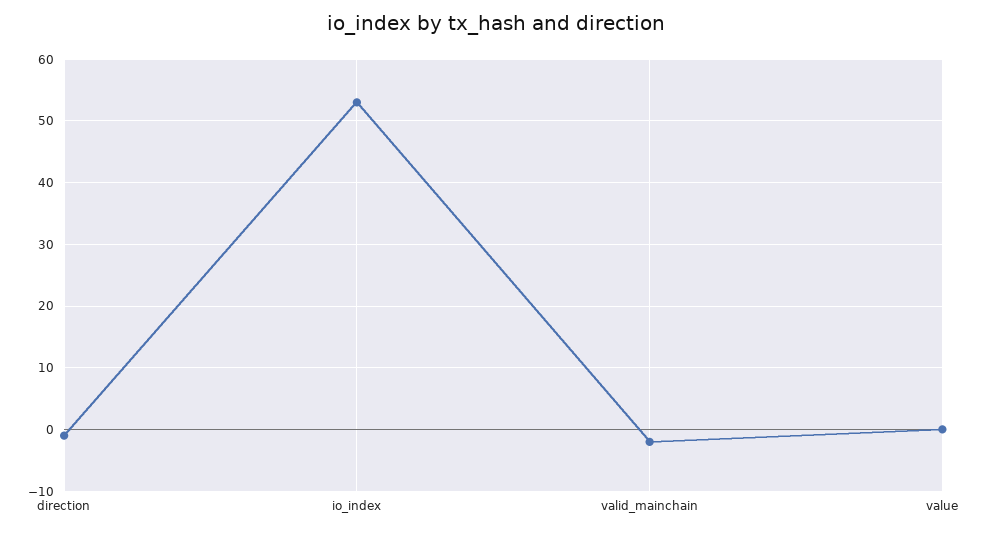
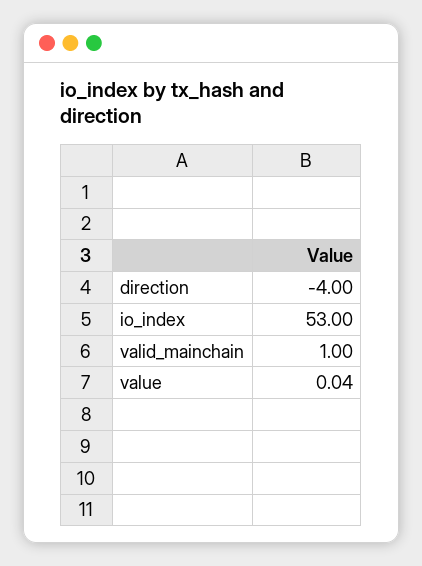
direction: -1 -> -4
valid_mainchain: -2 -> 1

